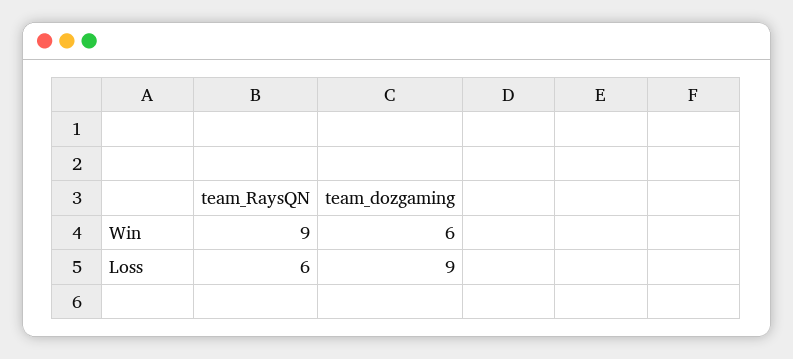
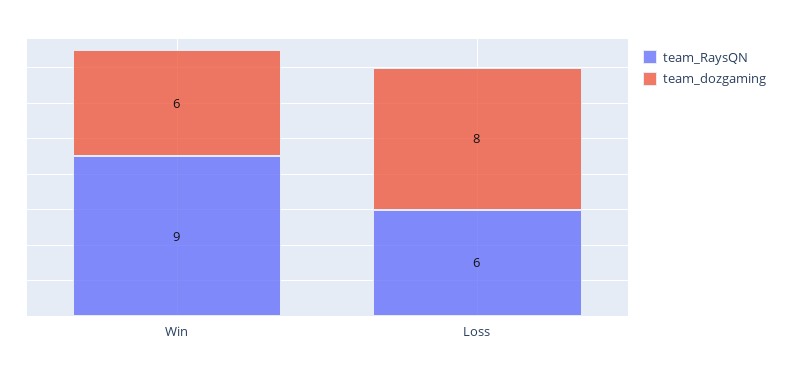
team_dozgaming, Loss: 9 -> 8

